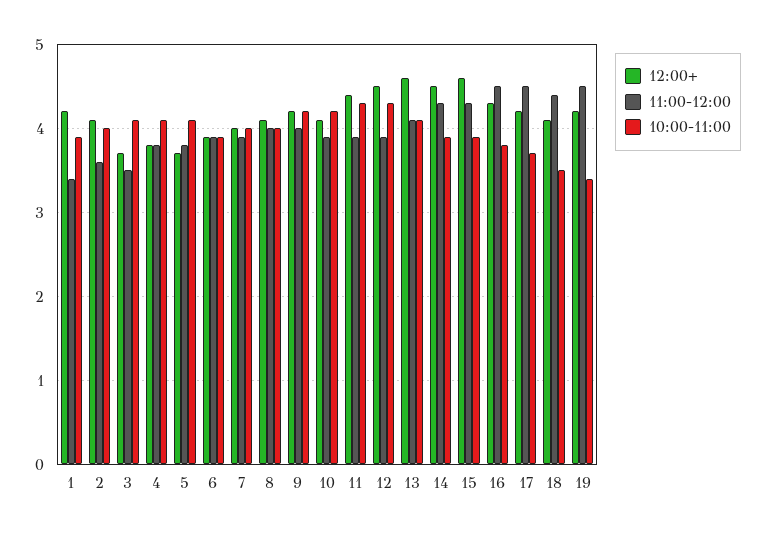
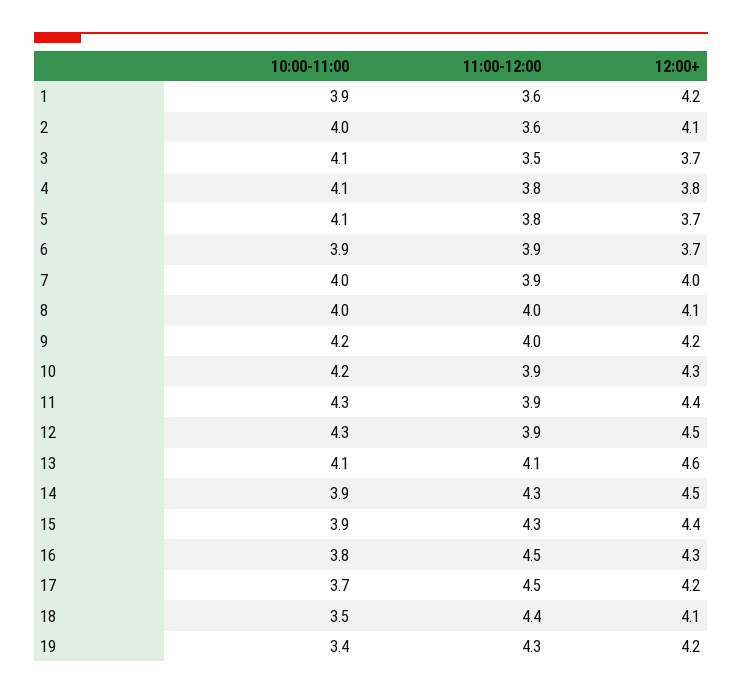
11:00-12:00, 1: 3.4 -> 3.6
12:00+, 6: 3.9 -> 3.7
12:00+, 10: 4.1 -> 4.3
12:00+, 15: 4.6 -> 4.4
11:00-12:00, 19: 4.5 -> 4.3

